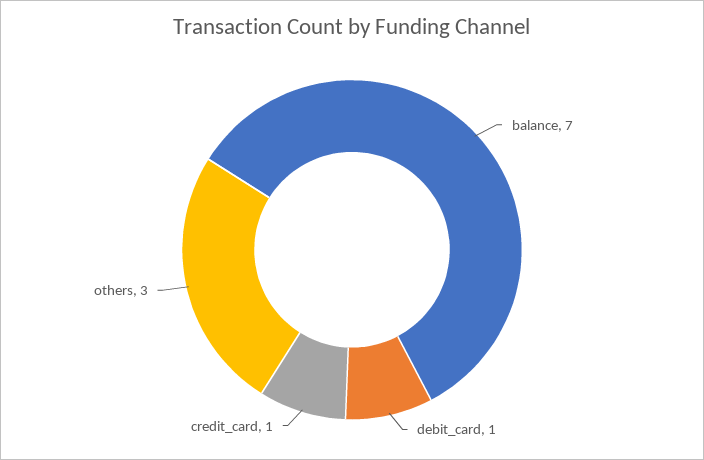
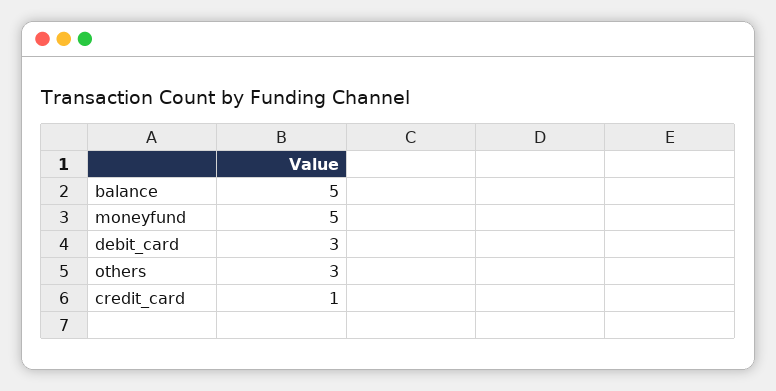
balance: 7 -> 5
debit_card: 1 -> 3
moneyfund: none -> 5

